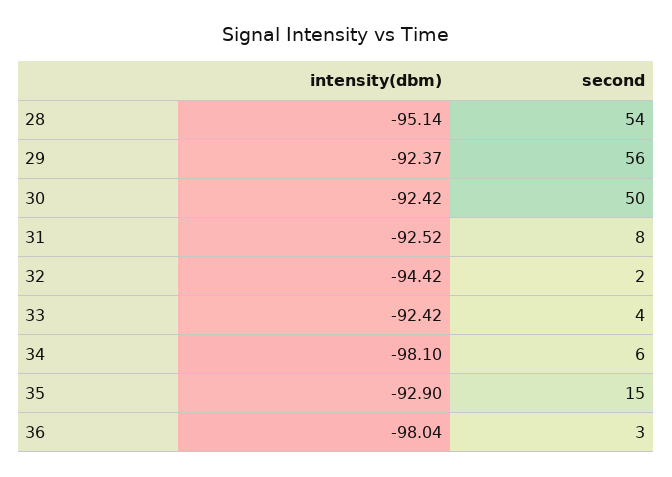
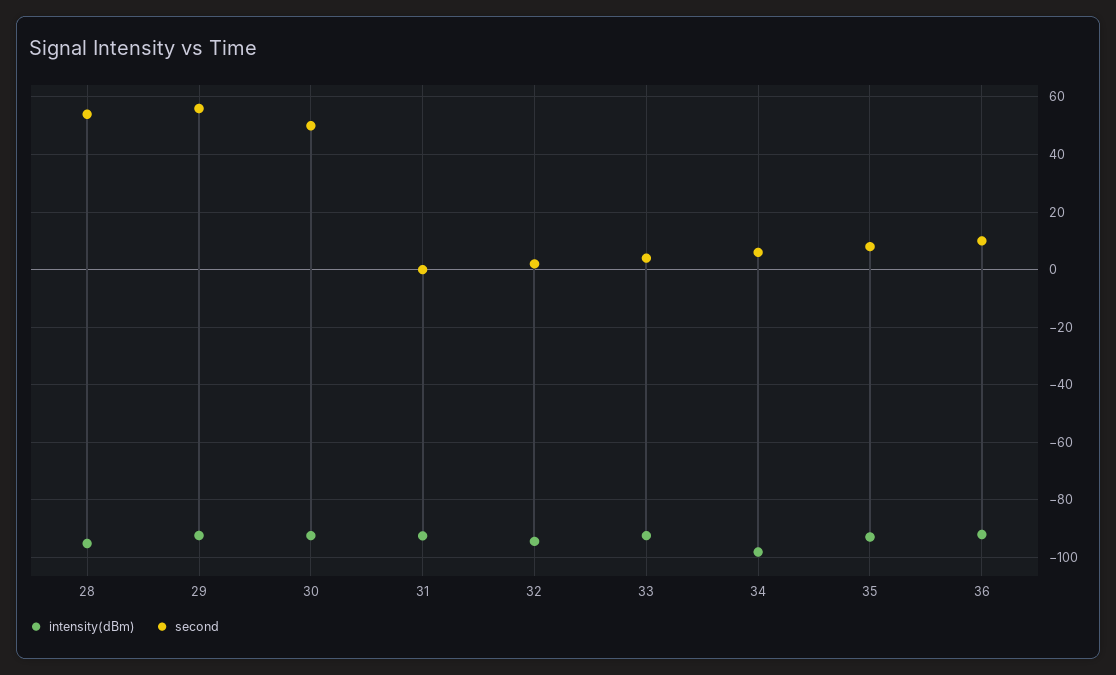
second, 31: 8 -> 0
second, 35: 15 -> 7.5
intensity(dbm), 36: -98.04 -> -92.5
second, 36: 3 -> 10

